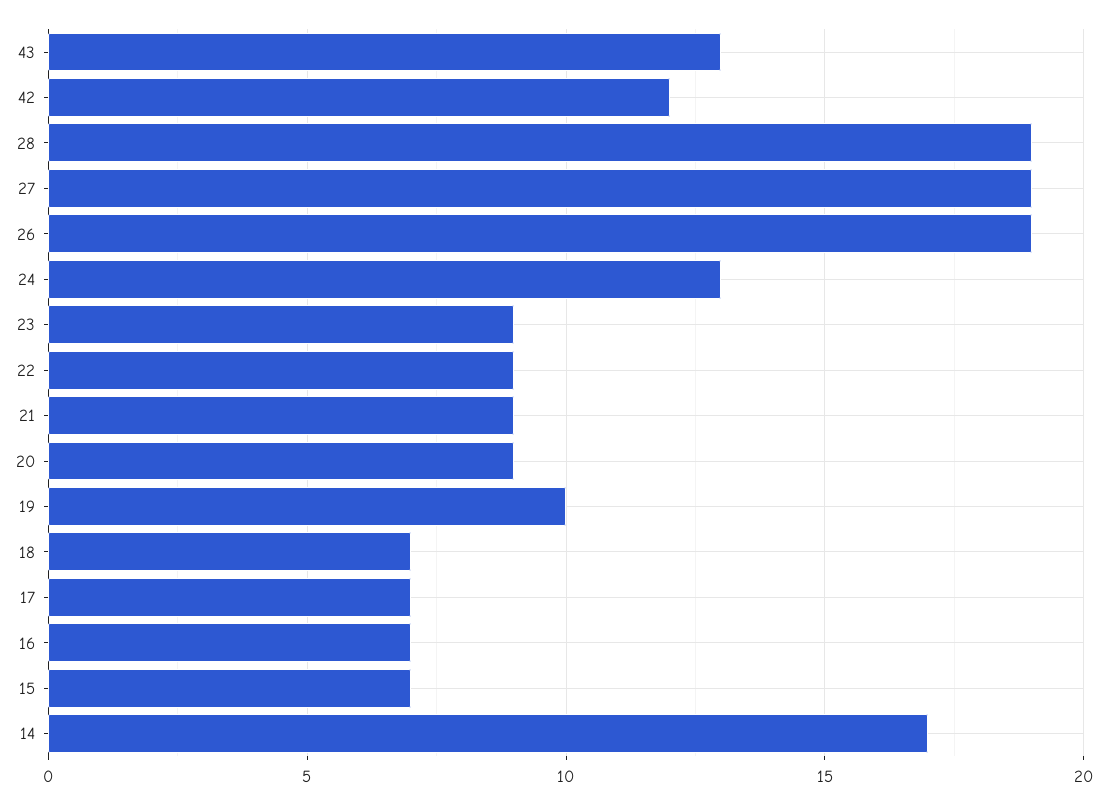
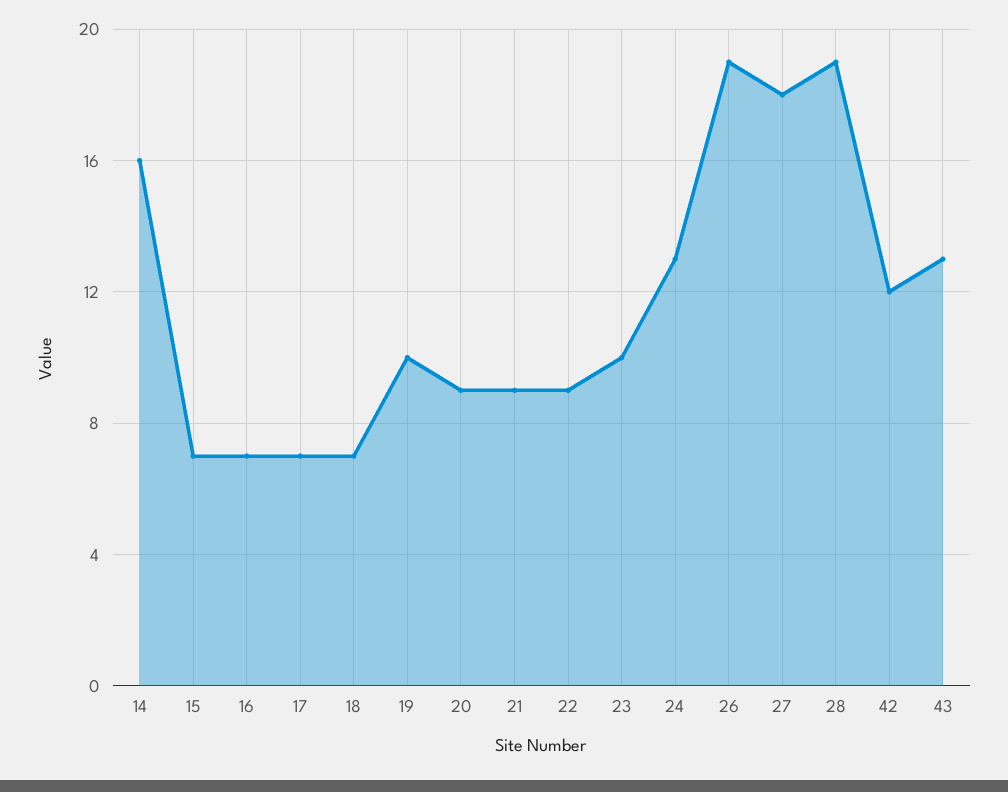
27: 19 -> 18
23: 9 -> 10
14: 17 -> 16

